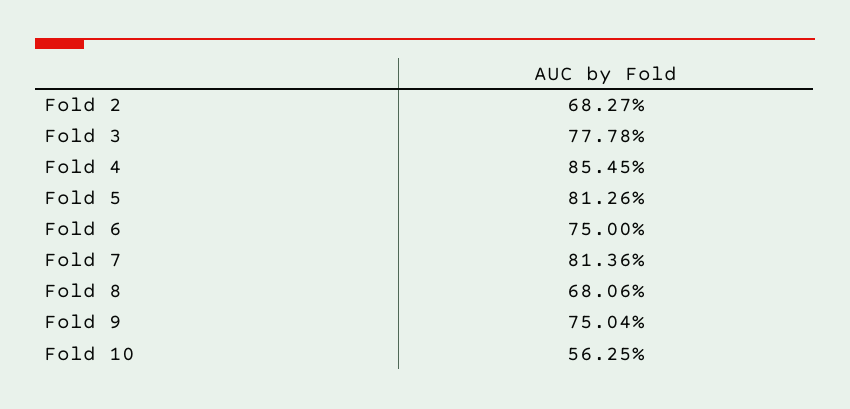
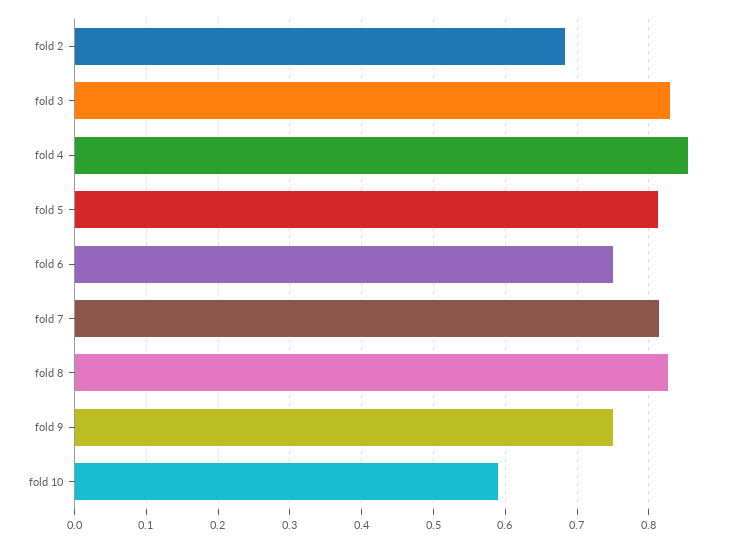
Fold 3: 0.7778 -> 0.83
Fold 8: 0.6806 -> 0.83
Fold 10: 0.5625 -> 0.59

